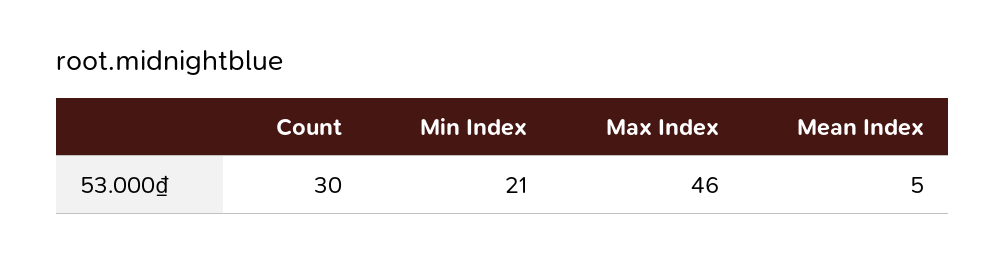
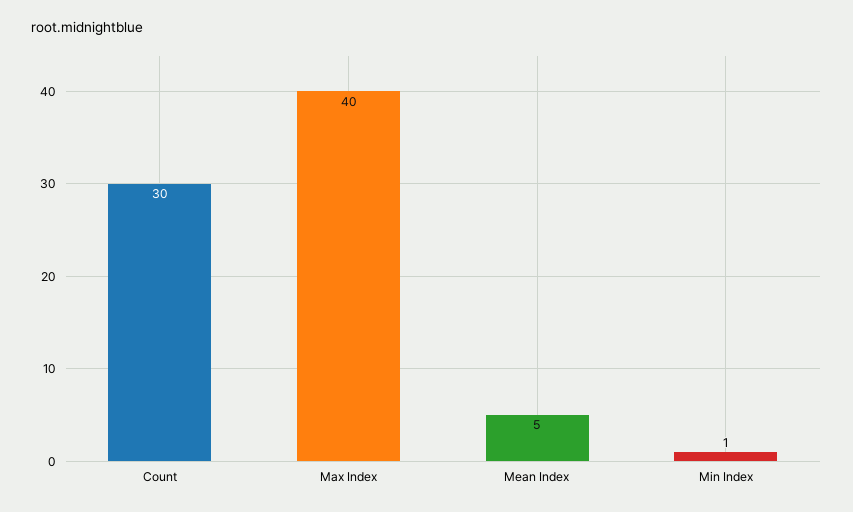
Min Index: 21 -> 1
Max Index: 46 -> 40

